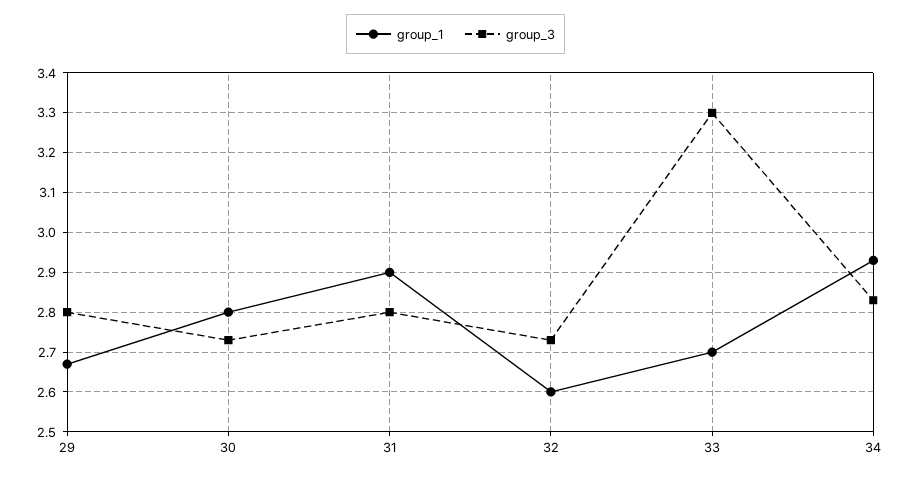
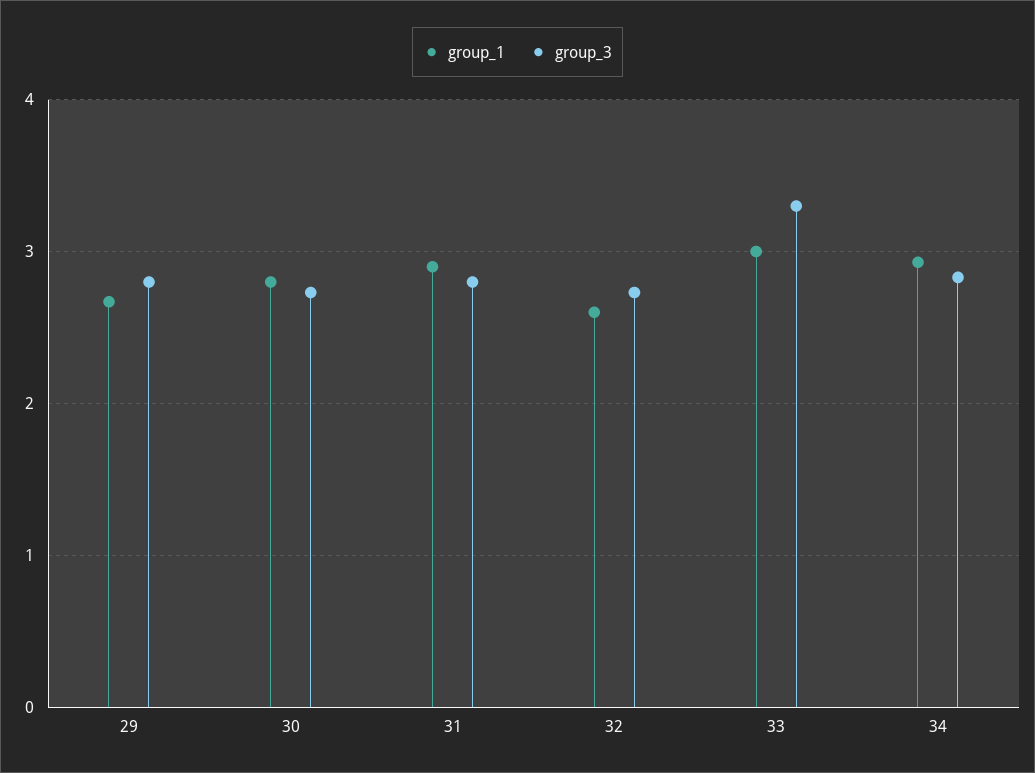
group_1, 33: 2.7 -> 3

